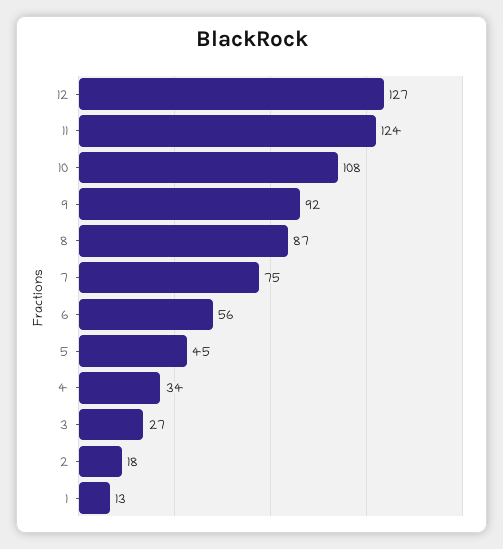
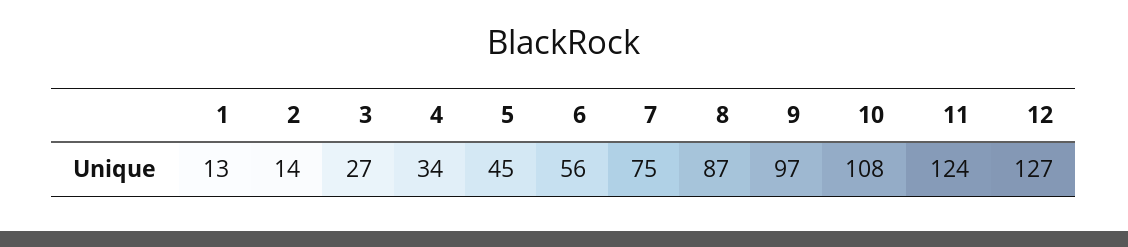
9: 92 -> 97
2: 18 -> 14

